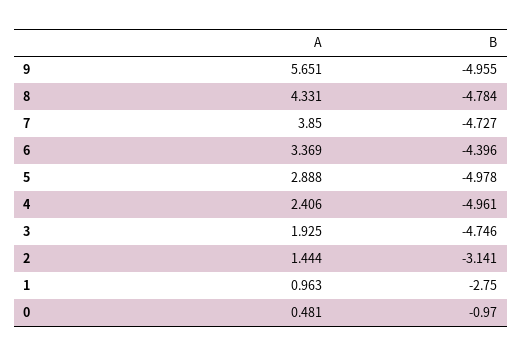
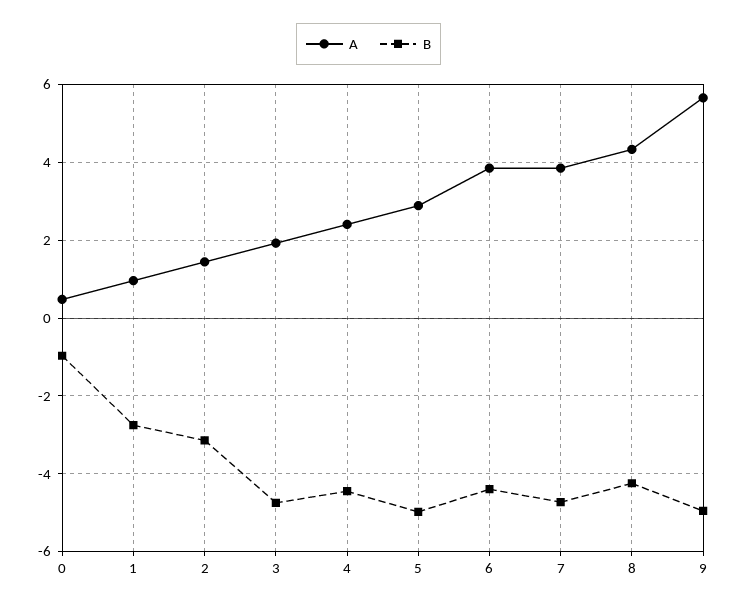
B, 8: -4.784 -> -4.2
A, 6: 3.369 -> 3.8
B, 4: -4.961 -> -4.4

